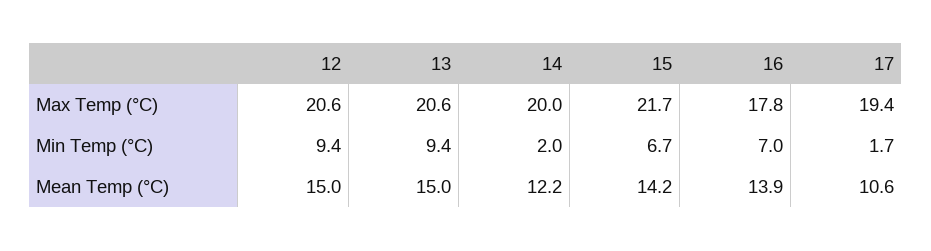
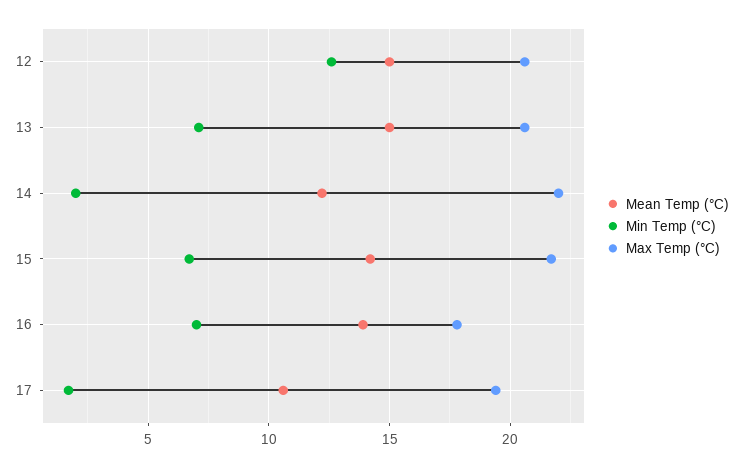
Max Temp (°C), 14: 20 -> 22
Min Temp (°C), 12: 9.4 -> 12.5
Min Temp (°C), 13: 9.4 -> 7

